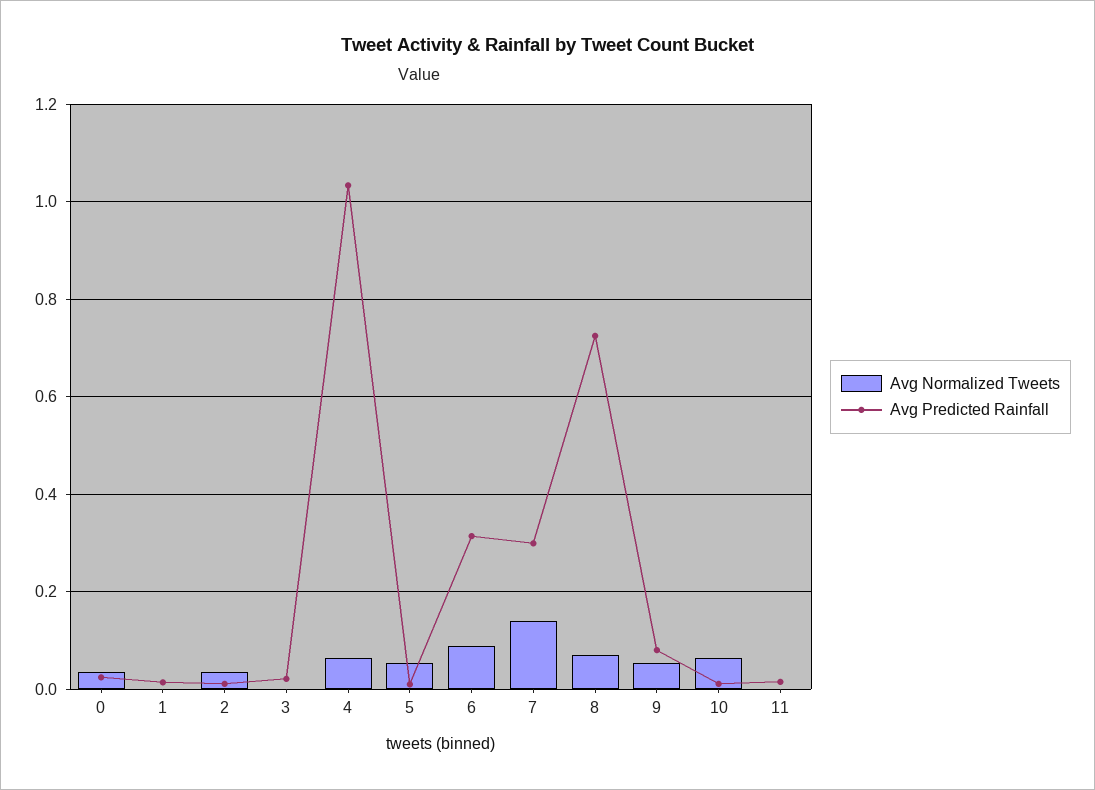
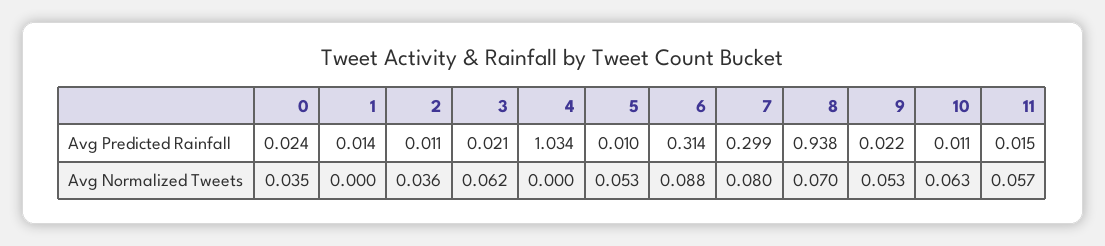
Avg Normalized Tweets, 3: 0 -> 0.062
Avg Normalized Tweets, 4: 0.06 -> 0
Avg Normalized Tweets, 7: 0.14 -> 0.08
Avg Predicted Rainfall, 8: 0.72 -> 0.938
Avg Predicted Rainfall, 9: 0.08 -> 0.022
Avg Normalized Tweets, 11: 0 -> 0.057

